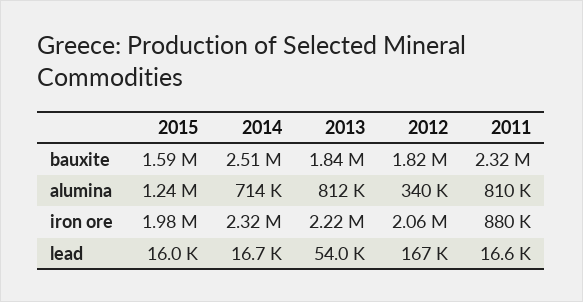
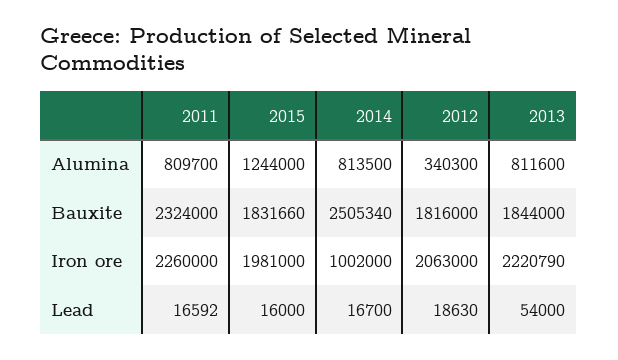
2015, bauxite: 1590000 -> 1831660
2014, alumina: 714000 -> 813500
2014, iron ore: 2320000 -> 1002000
2011, iron ore: 880000 -> 2260000
2012, lead: 167000 -> 18630

